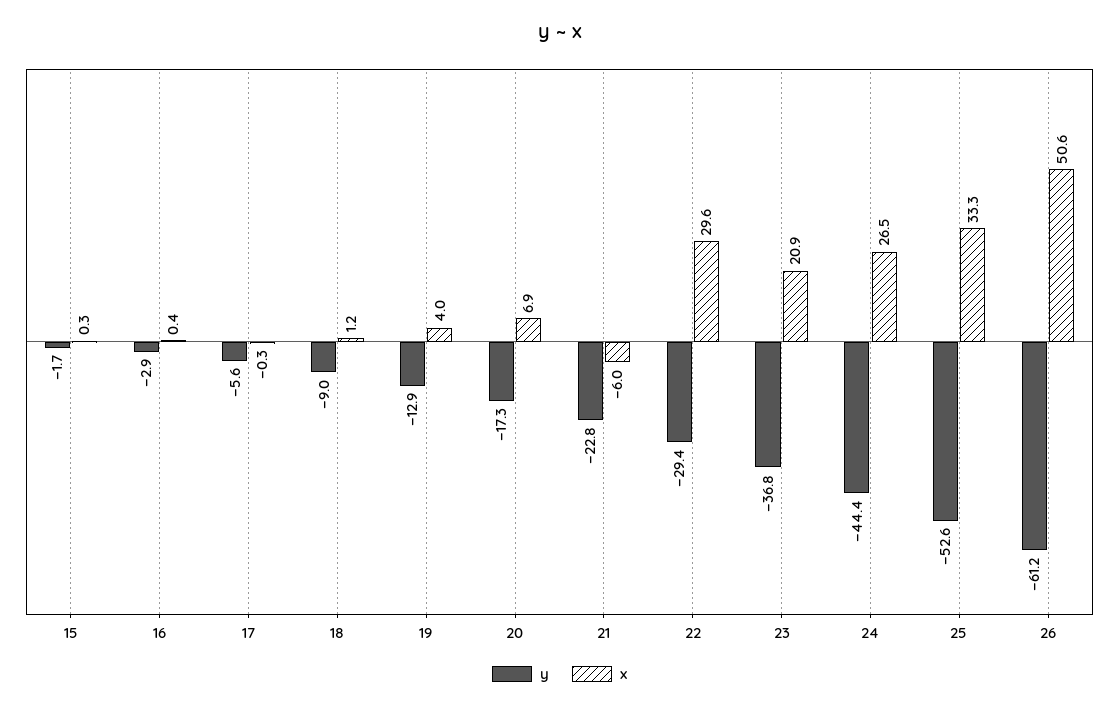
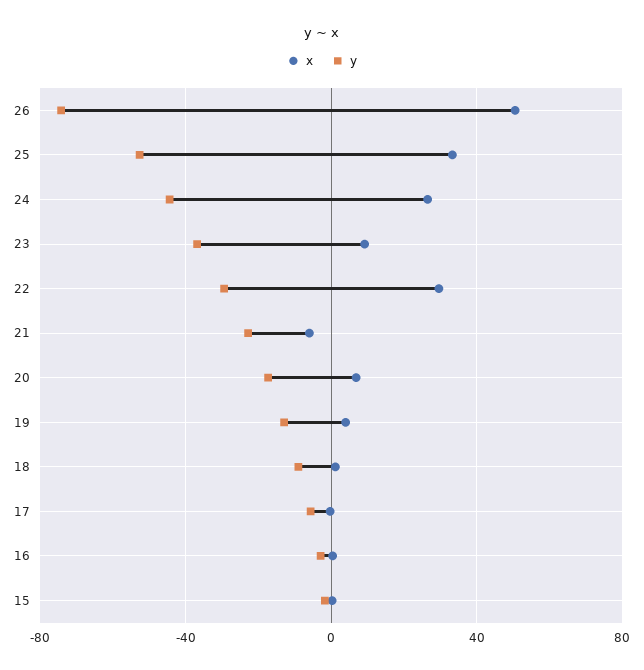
x, 23: 20.9 -> 10
y, 26: -61.2 -> -75

